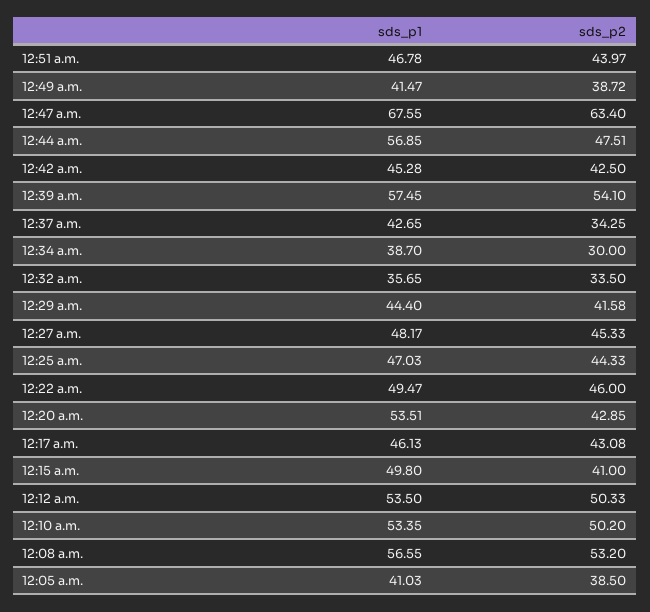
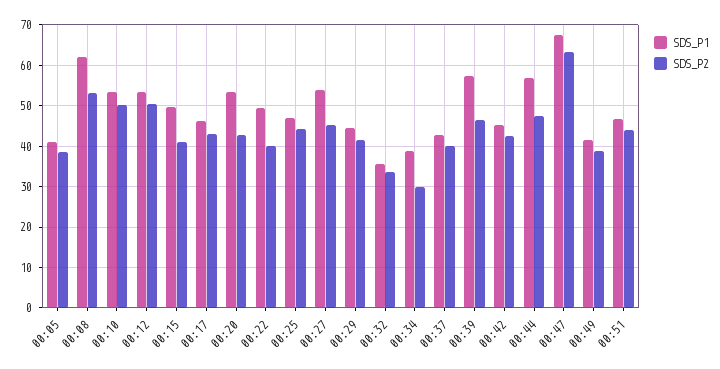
sds_p2, 12:39 a.m.: 54.1 -> 46
sds_p2, 12:37 a.m.: 34.25 -> 40
sds_p1, 12:27 a.m.: 48.17 -> 54
sds_p2, 12:22 a.m.: 46 -> 40
sds_p1, 12:08 a.m.: 56.55 -> 62

